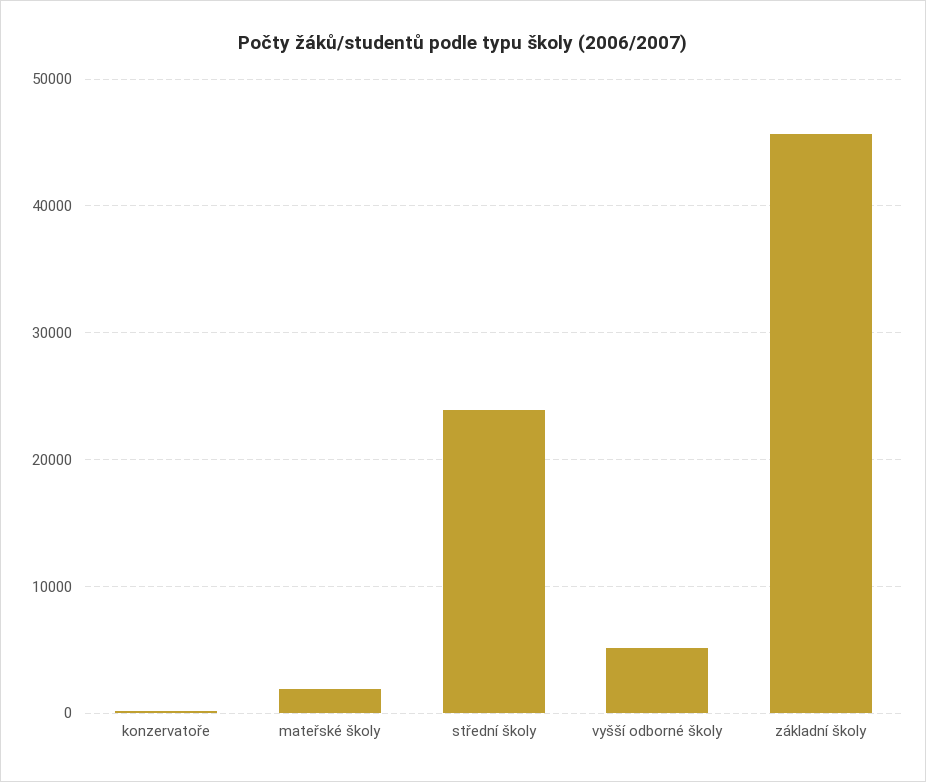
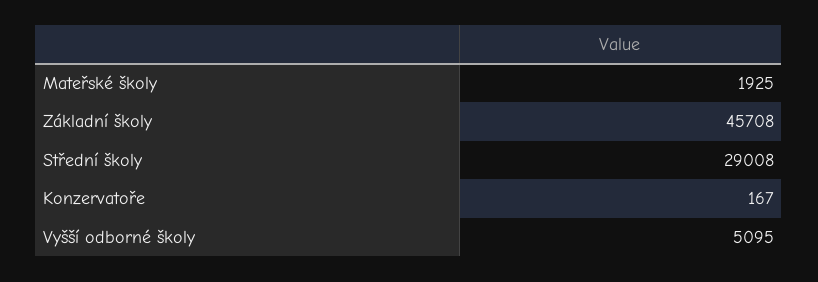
střední školy: 24000 -> 29008

